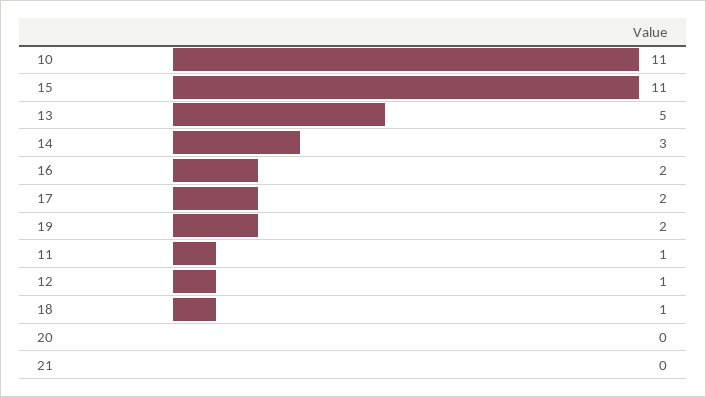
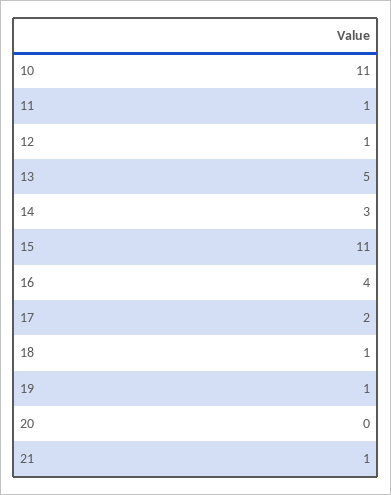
16: 2 -> 4
19: 2 -> 1
21: 0 -> 1

